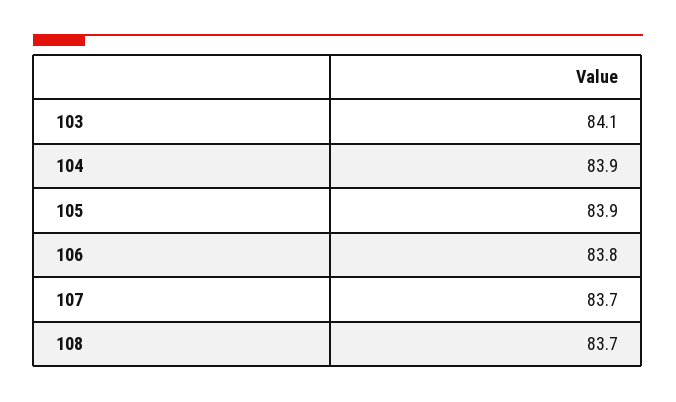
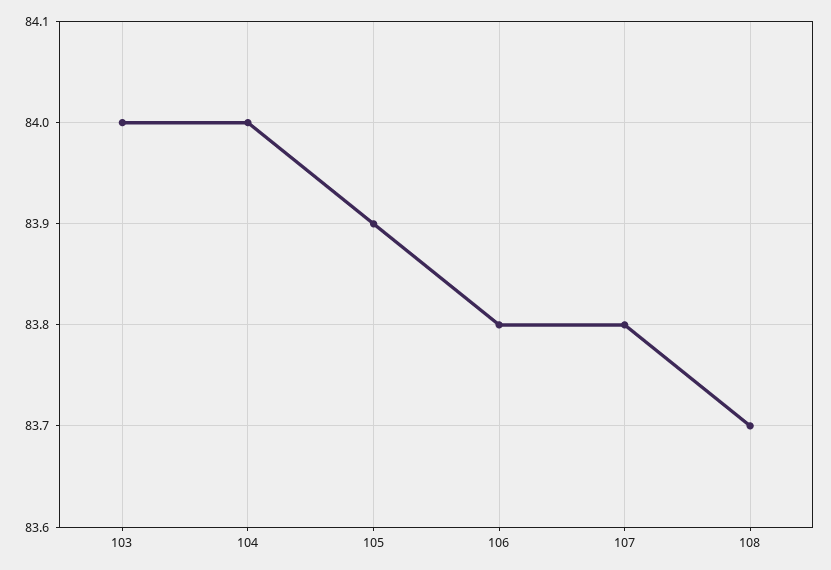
103: 84.1 -> 84
104: 83.9 -> 84
107: 83.7 -> 83.8

